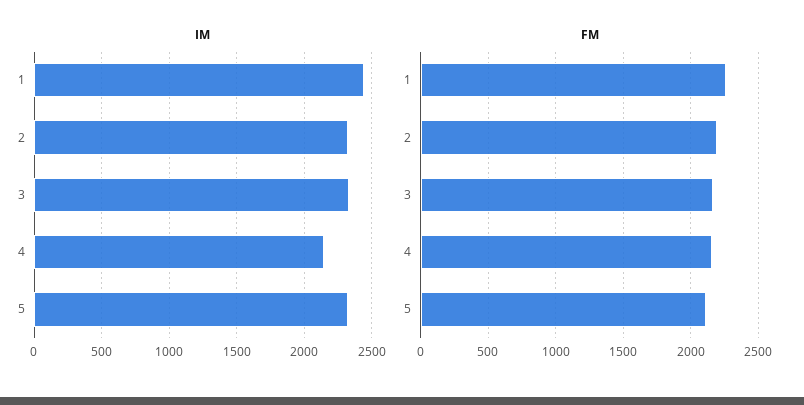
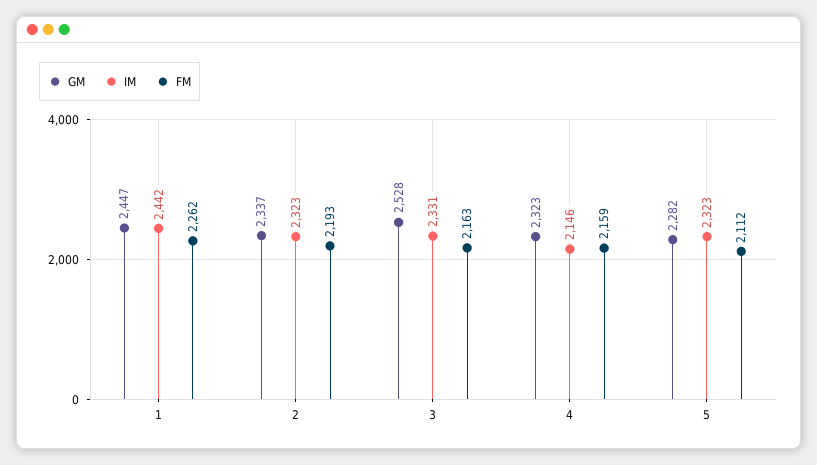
GM, 1: none -> 2447
GM, 2: none -> 2337
GM, 3: none -> 2528
GM, 4: none -> 2323
GM, 5: none -> 2282

